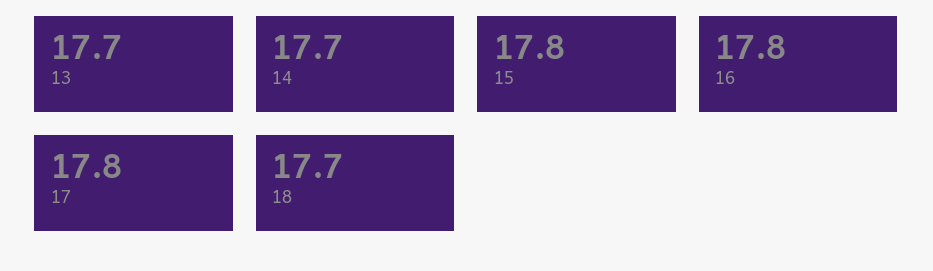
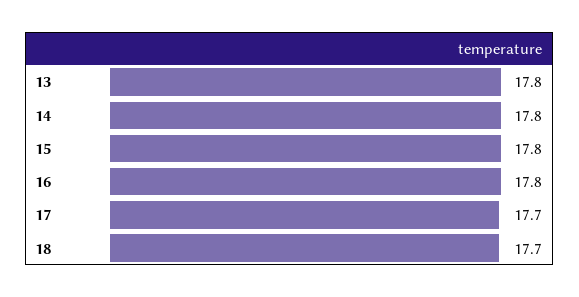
13: 17.7 -> 17.8
14: 17.7 -> 17.8
17: 17.8 -> 17.7

